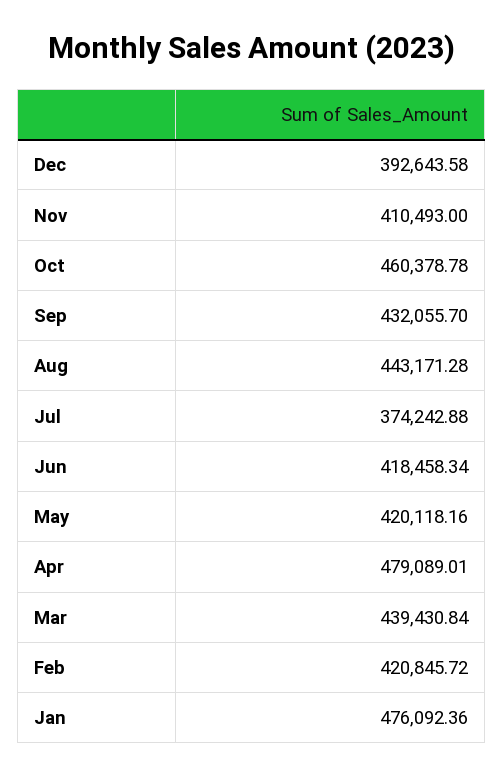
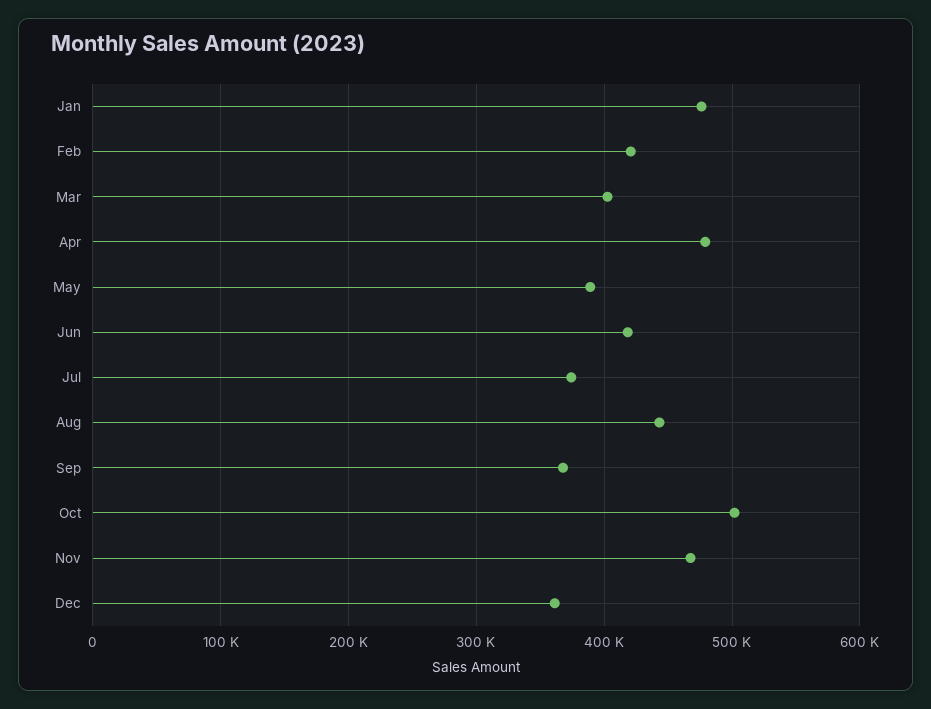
Dec: 392643.58 -> 360000
Nov: 410493 -> 470000
Oct: 460378.78 -> 500000
Sep: 432055.7 -> 370000
May: 420118.16 -> 390000
Mar: 439430.84 -> 400000

